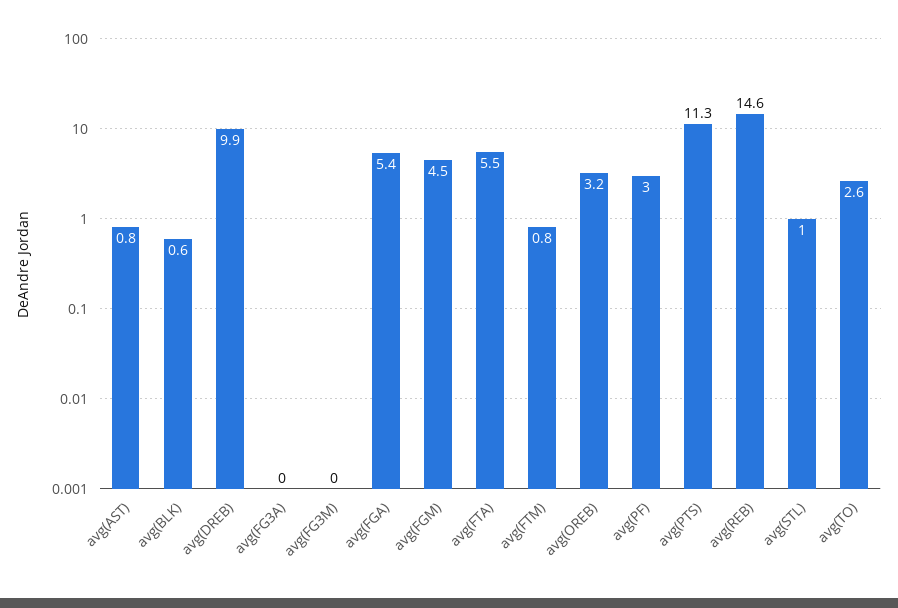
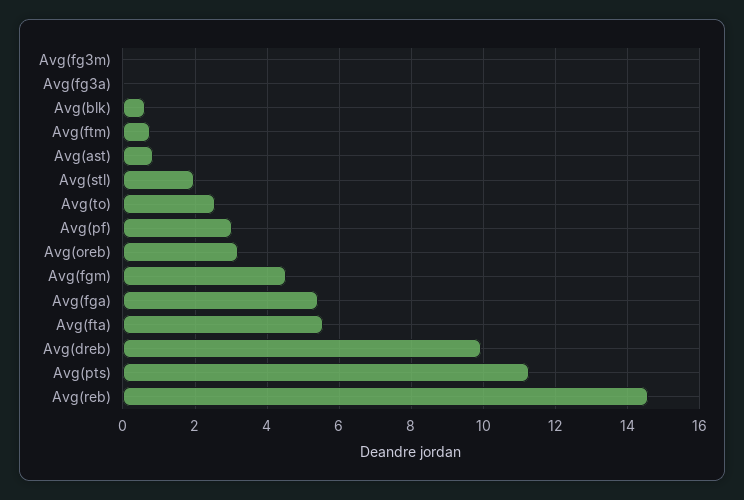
avg(STL): 1 -> 2

